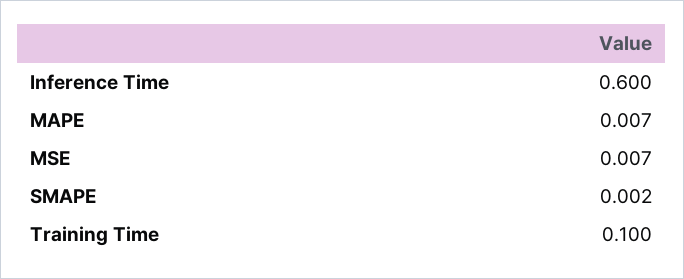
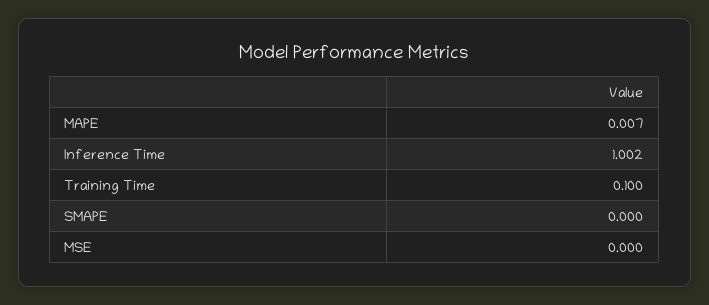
Inference Time: 0.6 -> 1.002
MSE: 0.007 -> 0
SMAPE: 0.002 -> 0

